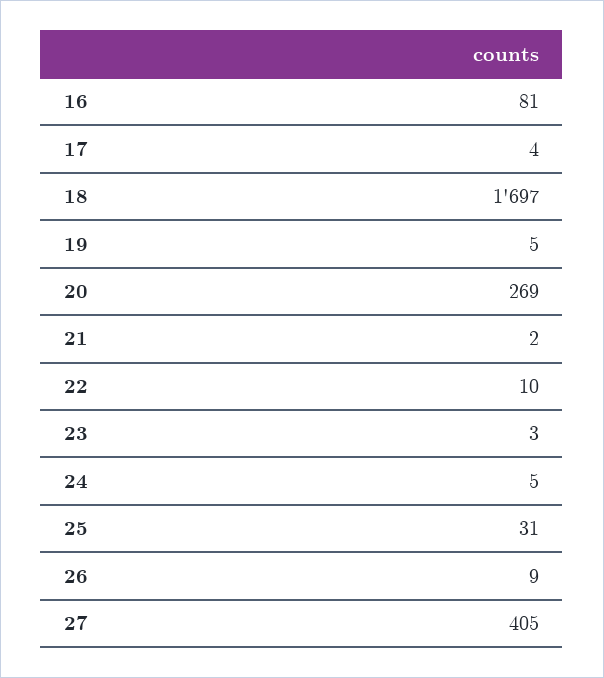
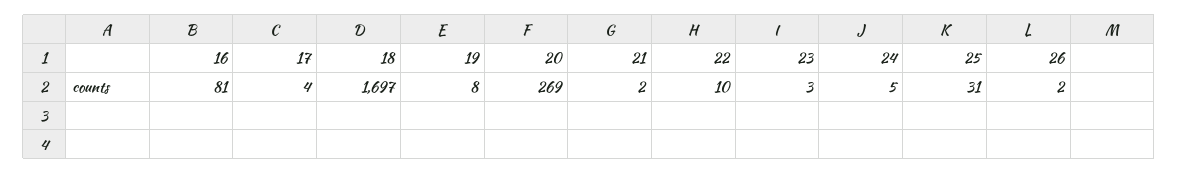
19: 5 -> 8
26: 9 -> 2
27: 405 -> none

